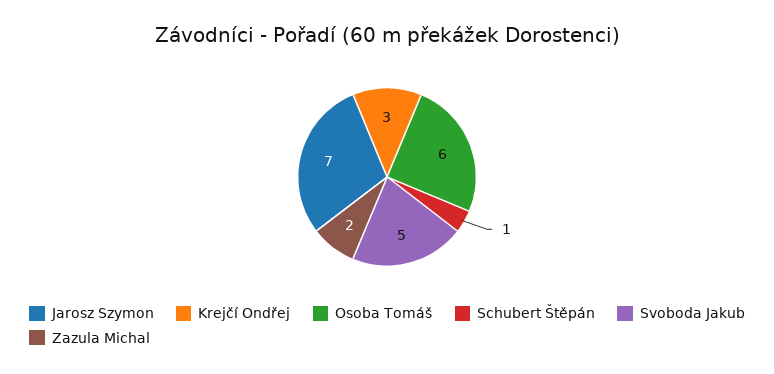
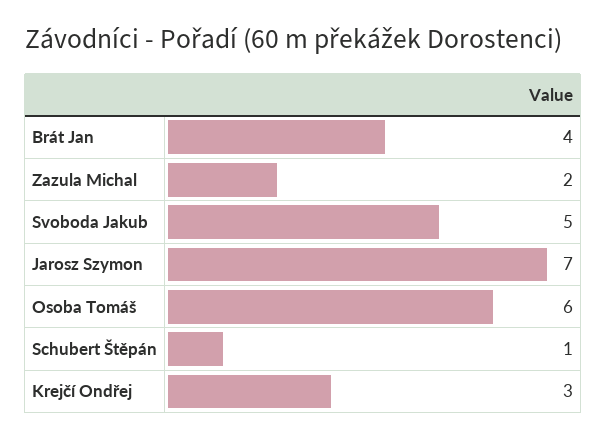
Brát Jan: none -> 4

